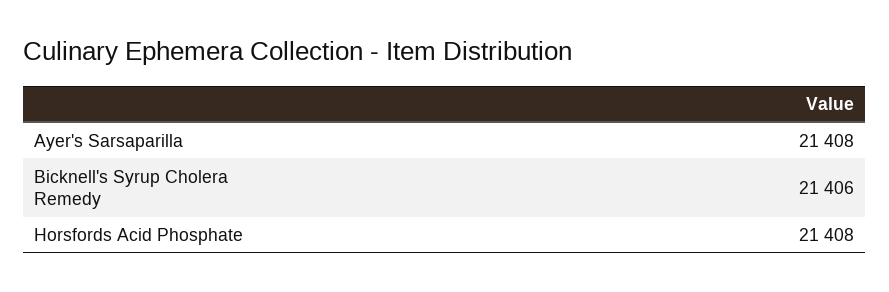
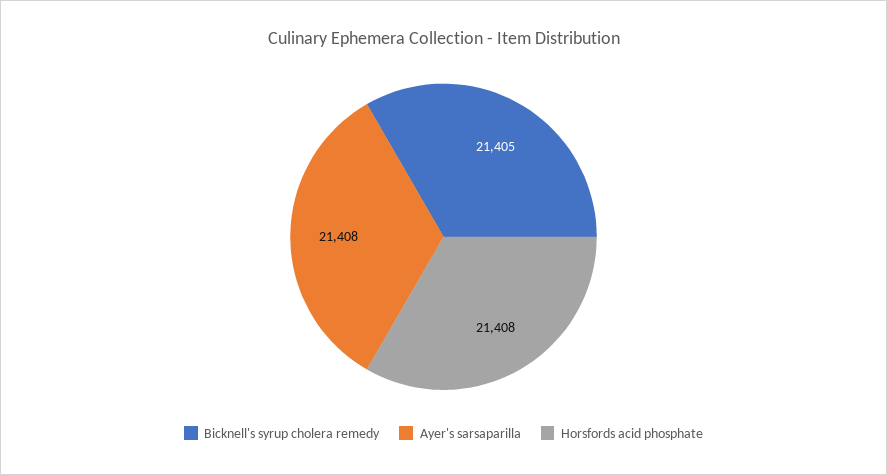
Bicknell's Syrup Cholera Remedy: 21406 -> 21405

